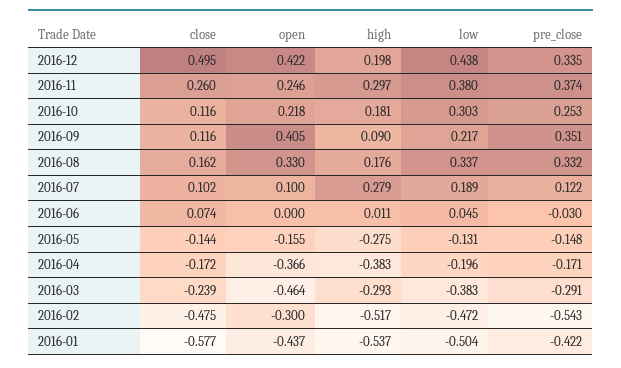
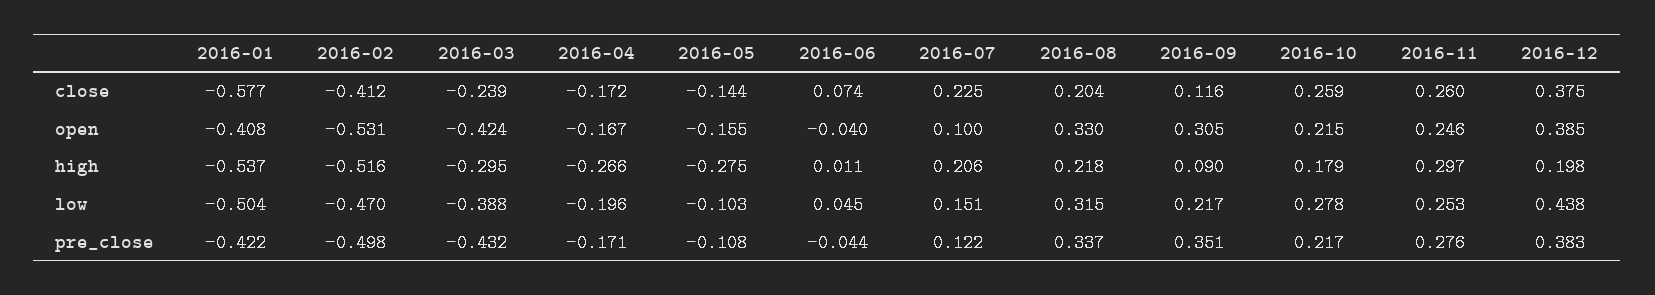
close, 2016-12: 0.495 -> 0.375
open, 2016-12: 0.422 -> 0.385
pre_close, 2016-12: 0.335 -> 0.383
low, 2016-11: 0.38 -> 0.253
pre_close, 2016-11: 0.374 -> 0.276
close, 2016-10: 0.116 -> 0.259
open, 2016-10: 0.218 -> 0.215
high, 2016-10: 0.181 -> 0.179
low, 2016-10: 0.303 -> 0.278
pre_close, 2016-10: 0.253 -> 0.217
open, 2016-09: 0.405 -> 0.305
close, 2016-08: 0.162 -> 0.204
high, 2016-08: 0.176 -> 0.218
low, 2016-08: 0.337 -> 0.315
pre_close, 2016-08: 0.332 -> 0.337
close, 2016-07: 0.102 -> 0.225
high, 2016-07: 0.279 -> 0.206
low, 2016-07: 0.189 -> 0.151
open, 2016-06: 0 -> -0.04
pre_close, 2016-06: -0.03 -> -0.044
low, 2016-05: -0.131 -> -0.103
pre_close, 2016-05: -0.148 -> -0.108
open, 2016-04: -0.366 -> -0.167
high, 2016-04: -0.383 -> -0.266
open, 2016-03: -0.464 -> -0.424
high, 2016-03: -0.293 -> -0.295
low, 2016-03: -0.383 -> -0.388
pre_close, 2016-03: -0.291 -> -0.432
close, 2016-02: -0.475 -> -0.412
open, 2016-02: -0.3 -> -0.531
high, 2016-02: -0.517 -> -0.516
low, 2016-02: -0.472 -> -0.47
pre_close, 2016-02: -0.543 -> -0.498
open, 2016-01: -0.437 -> -0.408

